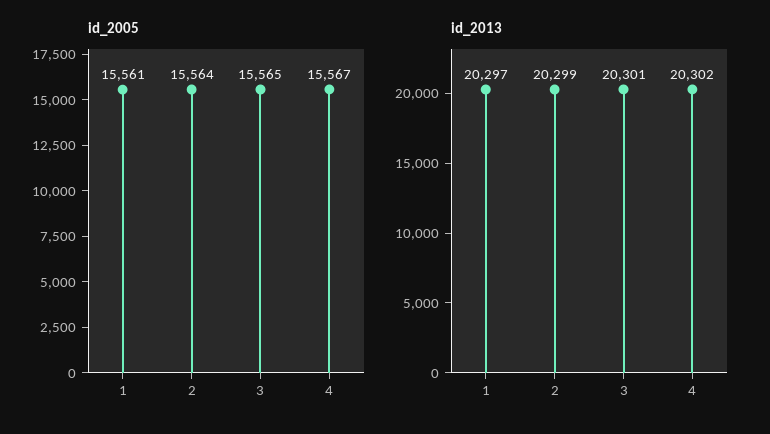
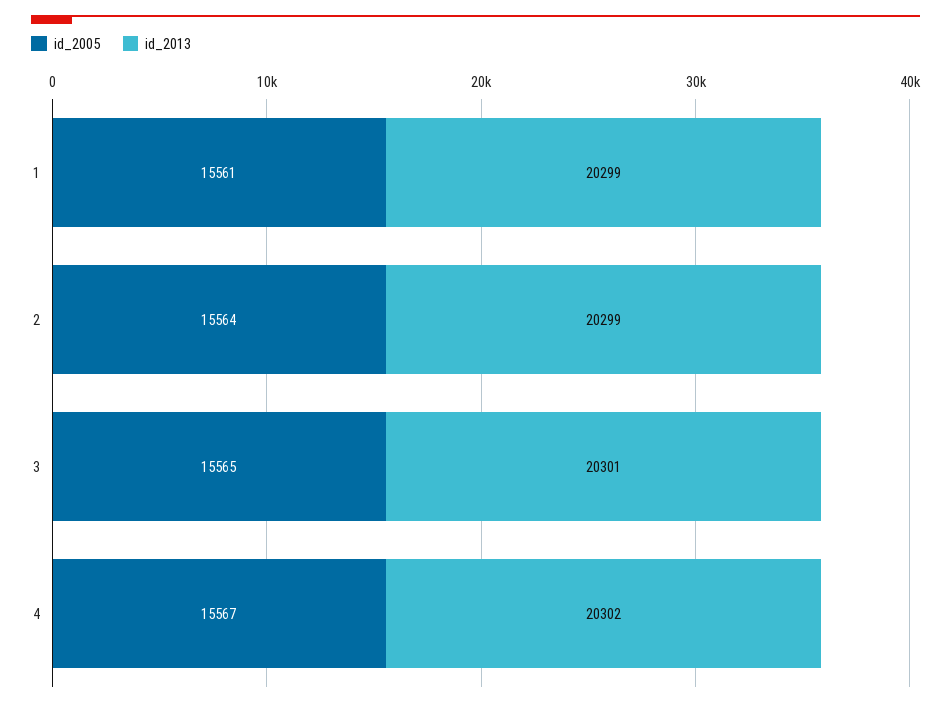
id_2013, 1: 20297 -> 20299

